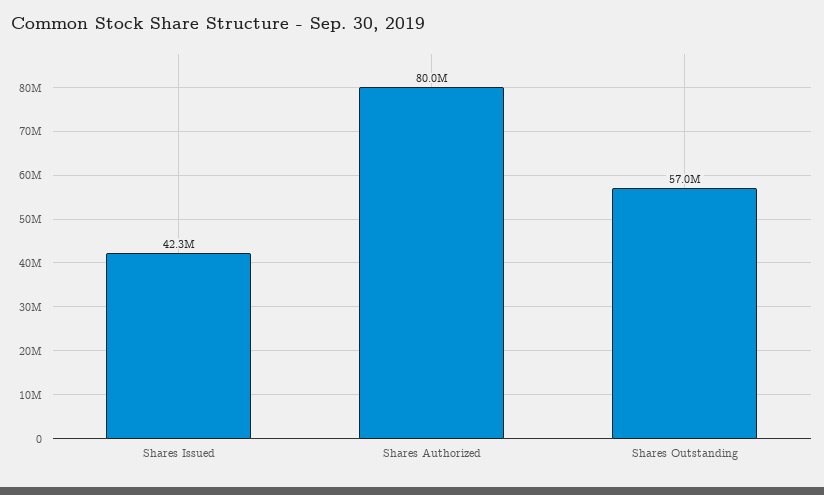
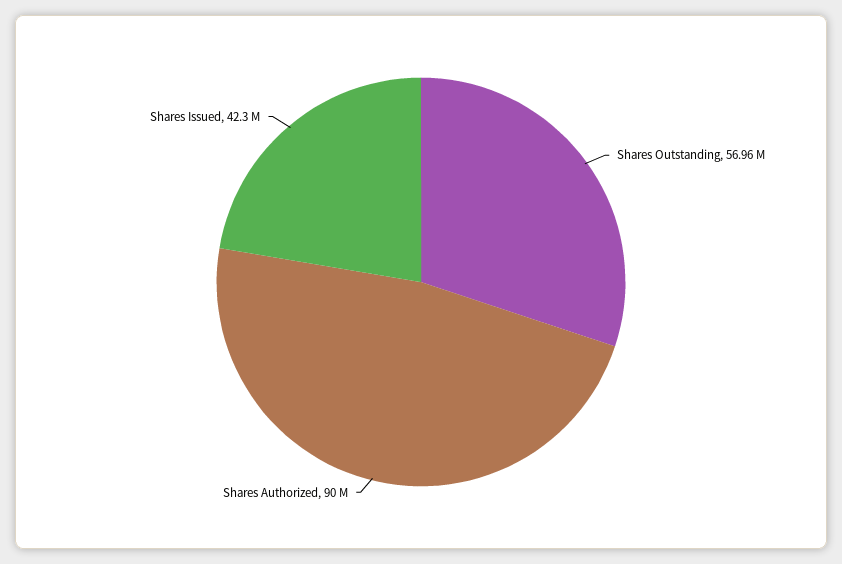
Shares Authorized: 80000000 -> 90000000

